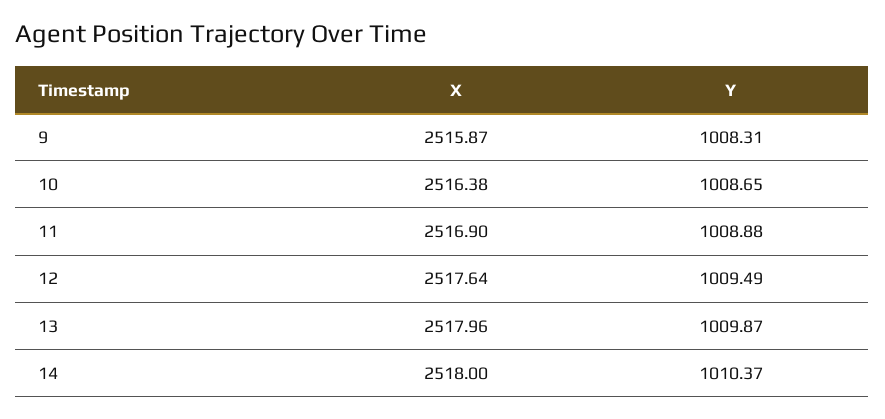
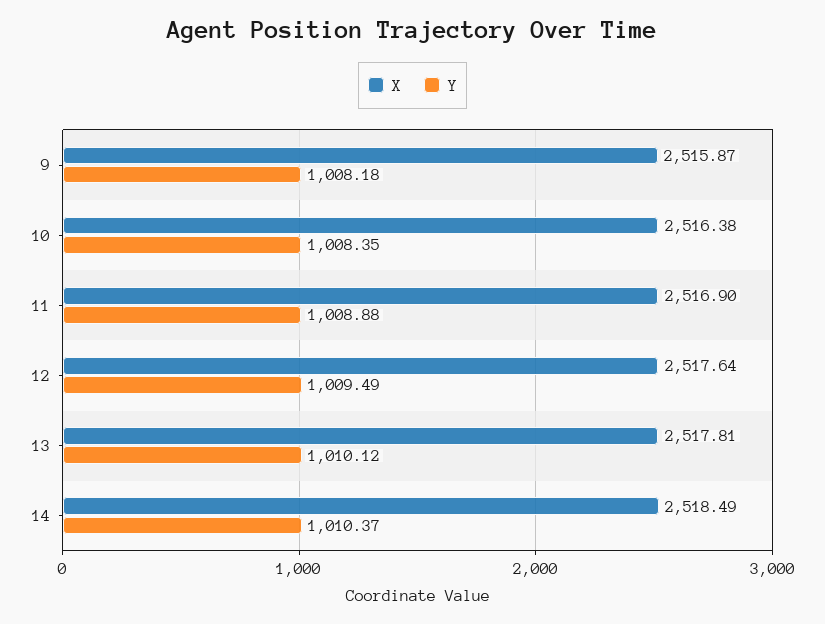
Y, 9: 1008.31 -> 1008.18
Y, 10: 1008.65 -> 1008.35
X, 13: 2517.96 -> 2517.81
Y, 13: 1009.87 -> 1010.12
X, 14: 2518 -> 2518.49

